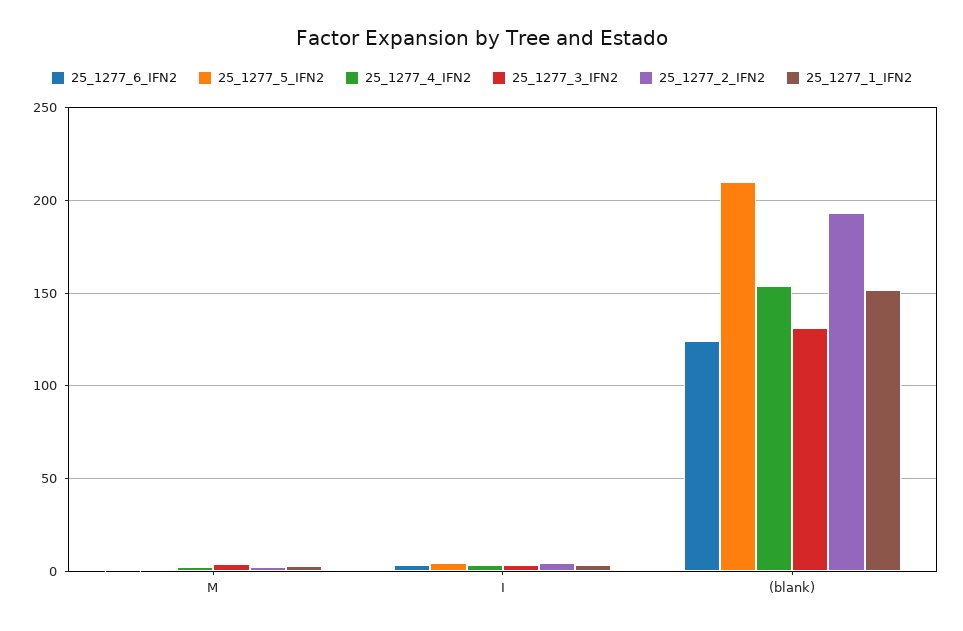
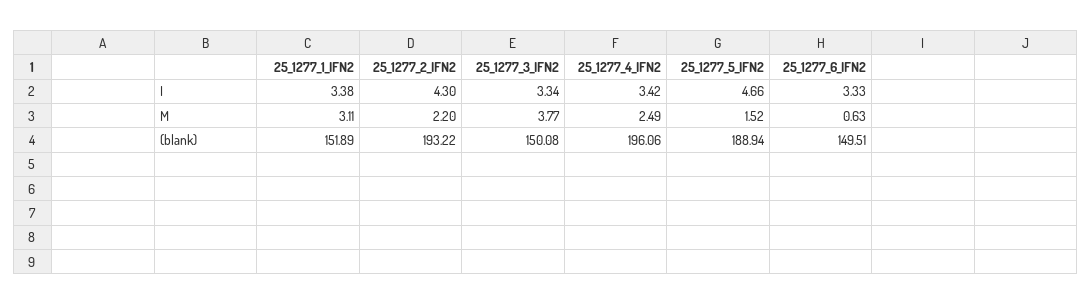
25_1277_6_IFN2, (blank): 125 -> 149.51
25_1277_5_IFN2, (blank): 210 -> 188.94
25_1277_4_IFN2, (blank): 155 -> 196.06
25_1277_3_IFN2, (blank): 130 -> 150.08

